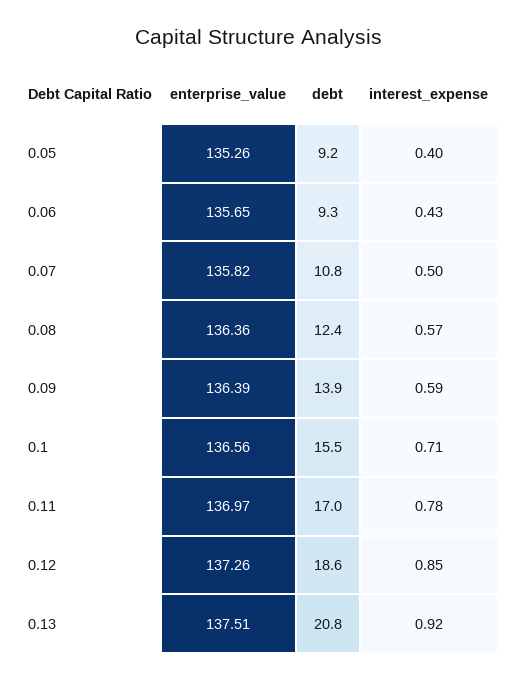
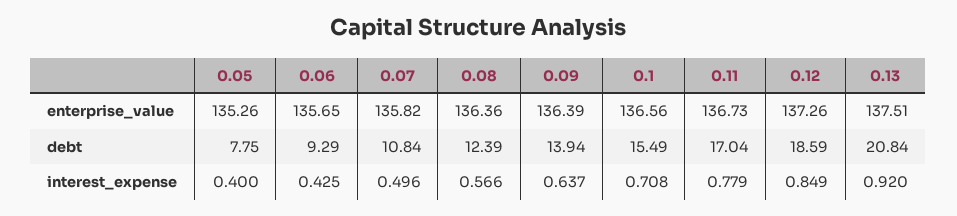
debt, 0.05: 9.2 -> 7.75
interest_expense, 0.09: 0.59 -> 0.637
enterprise_value, 0.11: 136.97 -> 136.73

